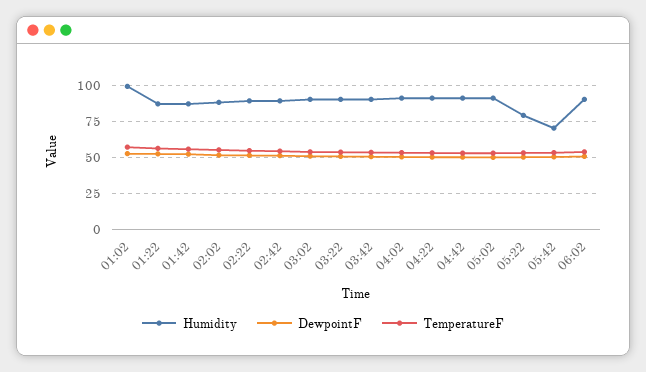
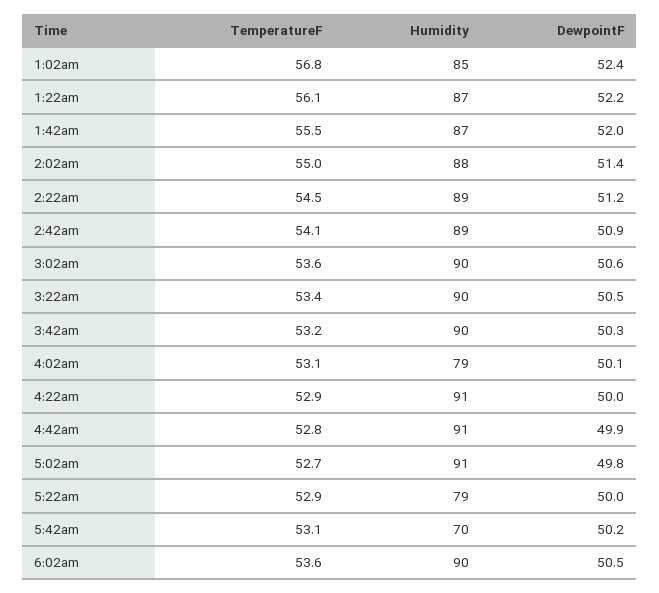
Humidity, 01:02: 100 -> 85
Humidity, 04:02: 90 -> 79

